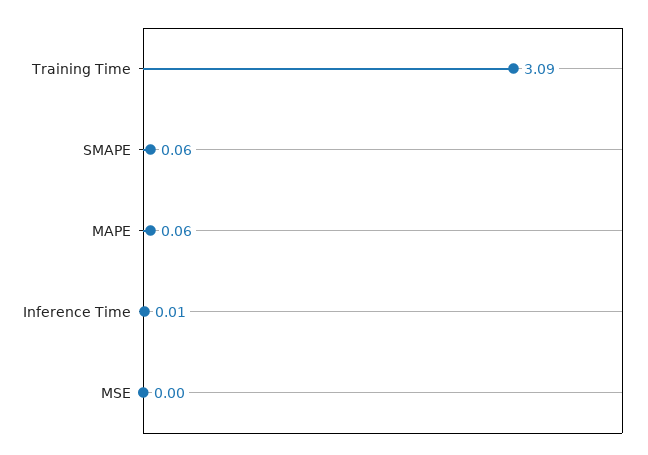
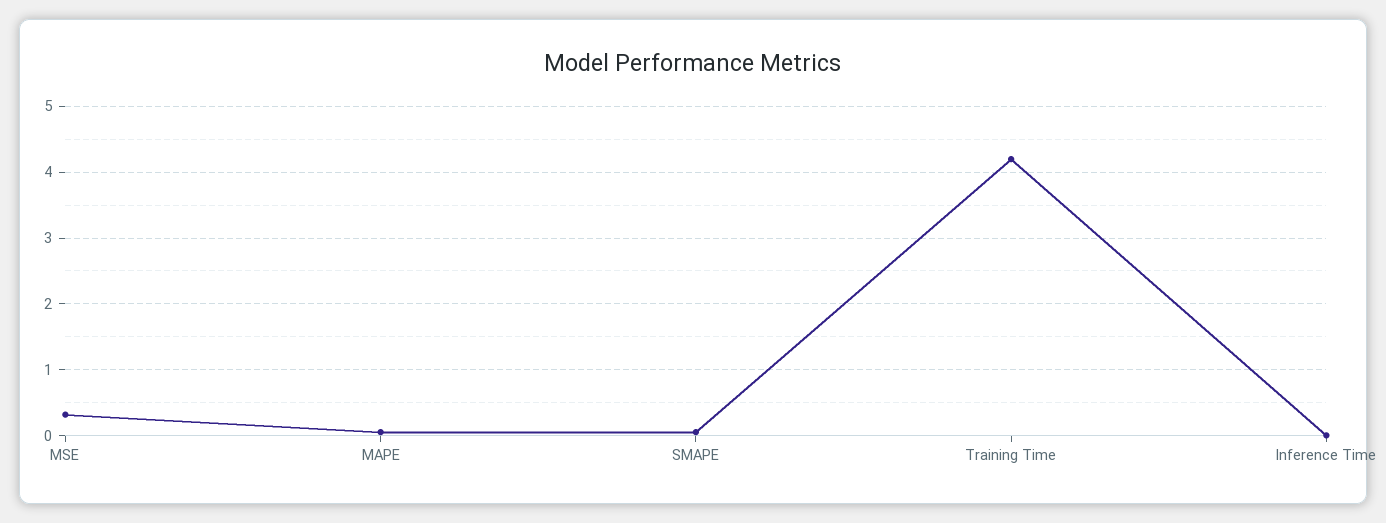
Training Time: 3.09 -> 4.2
MSE: 0 -> 0.3

